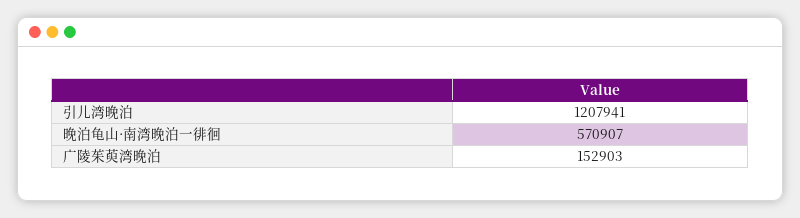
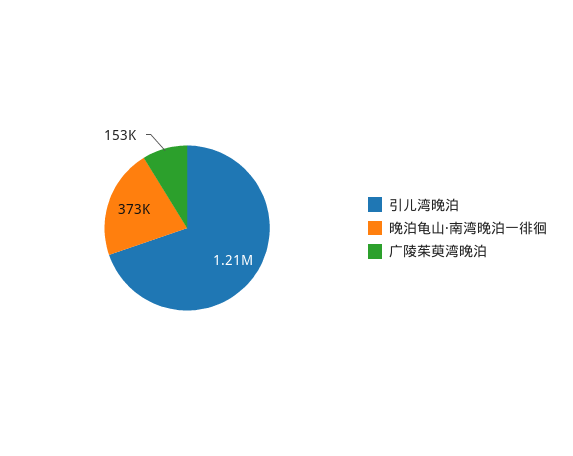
晚泊龟山·南湾晚泊一徘徊: 570907 -> 373000

